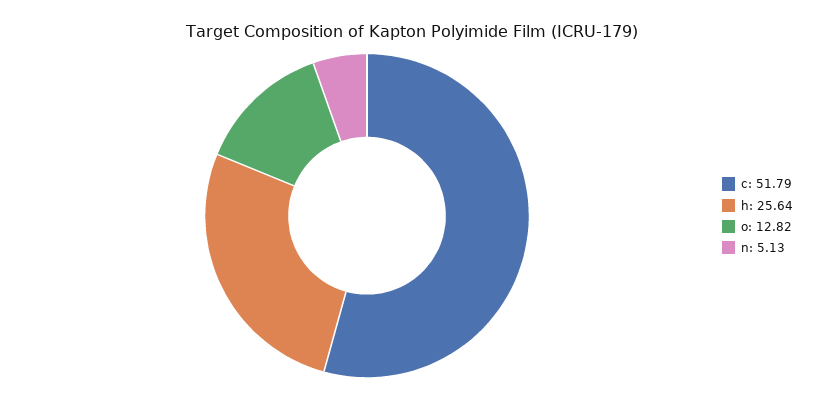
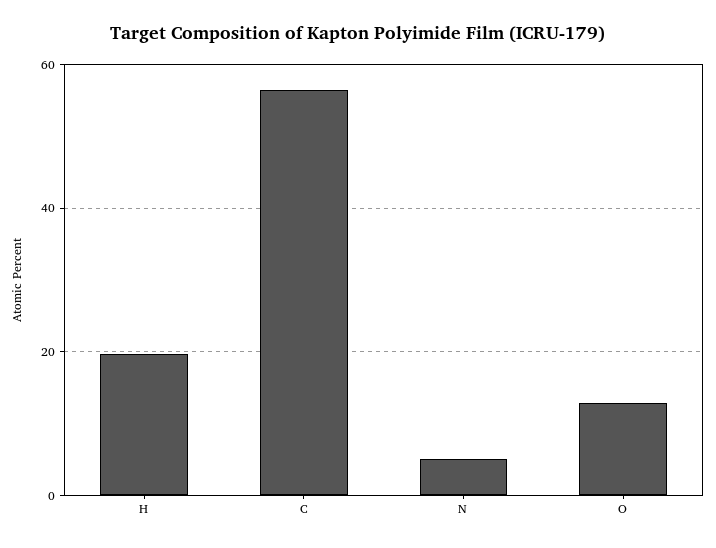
c: 51.79 -> 56
h: 25.64 -> 20

